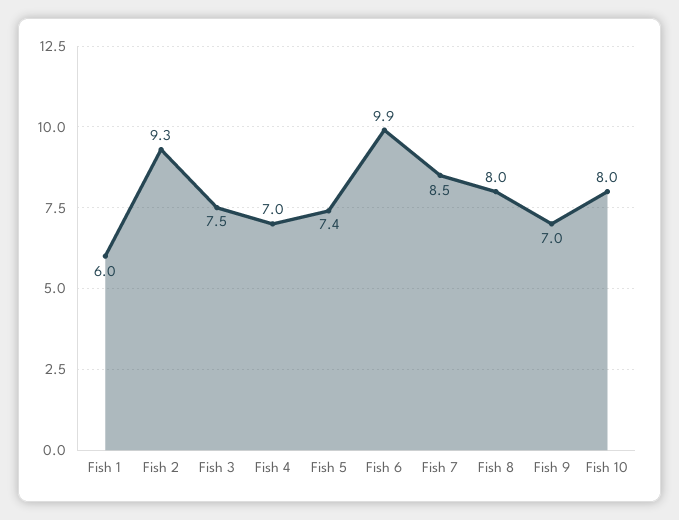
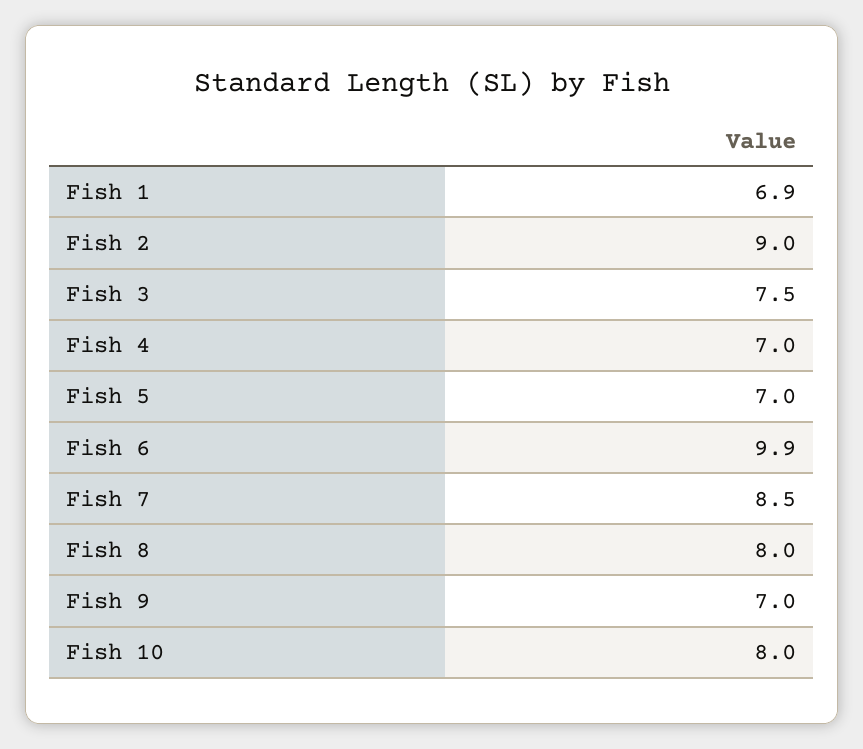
Fish 1: 6 -> 6.9
Fish 2: 9.3 -> 9
Fish 5: 7.4 -> 7

